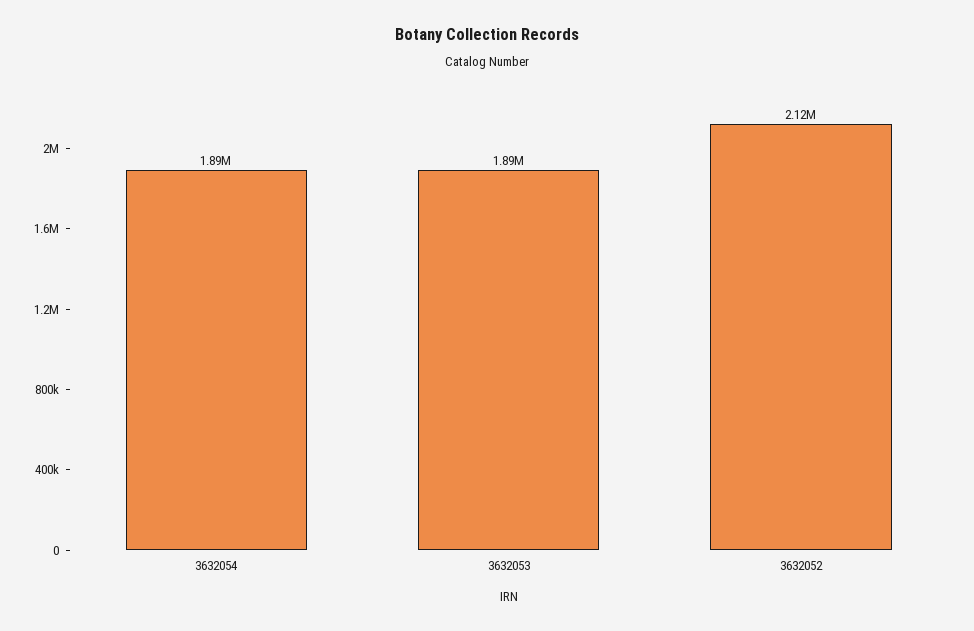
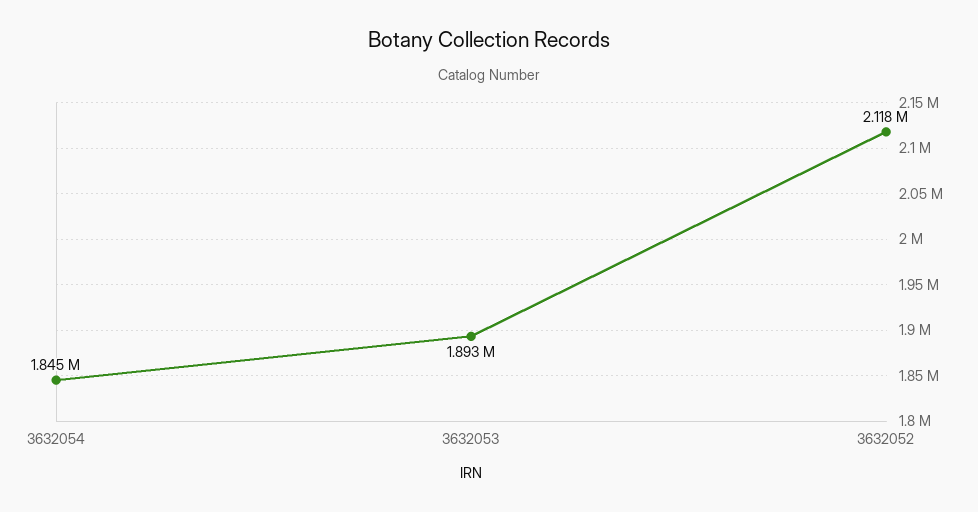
3632054: 1890000 -> 1845000

